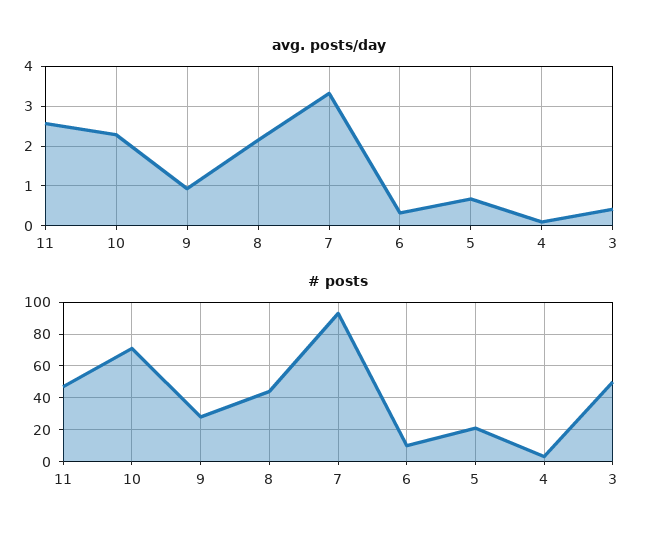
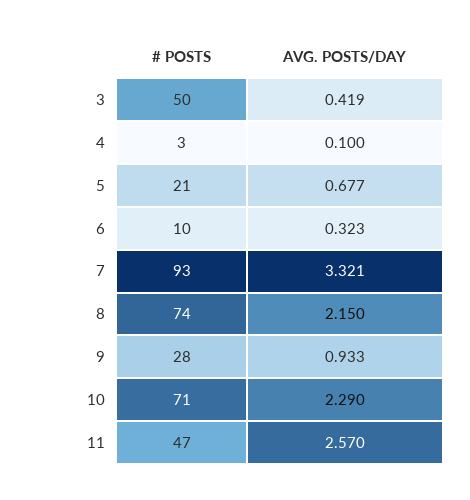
# posts, 8: 45 -> 74

